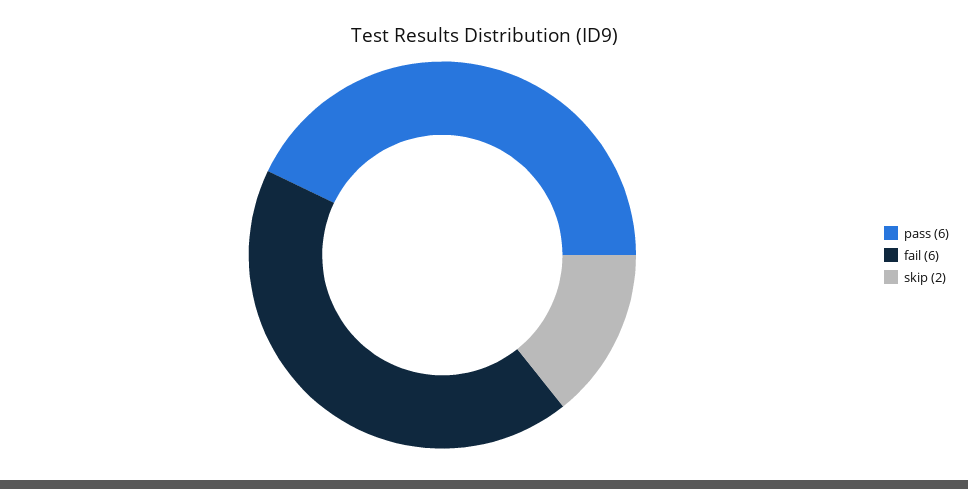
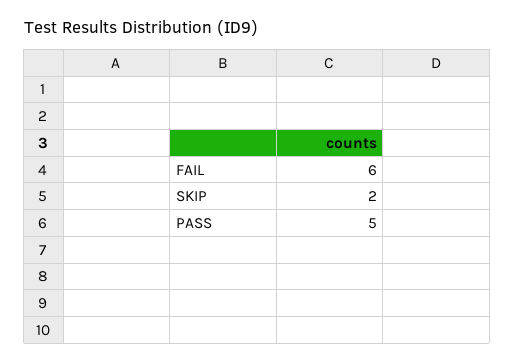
pass: 6 -> 5

